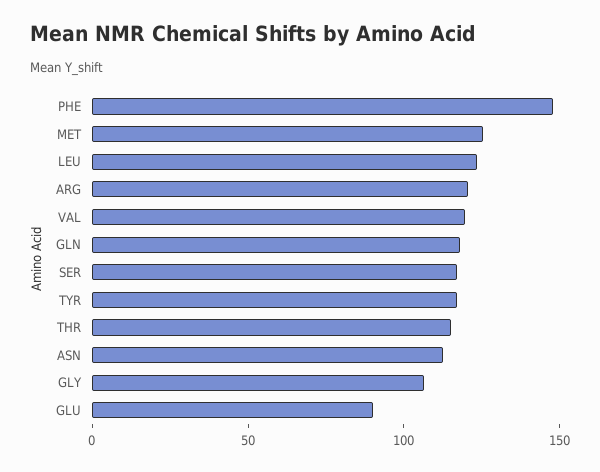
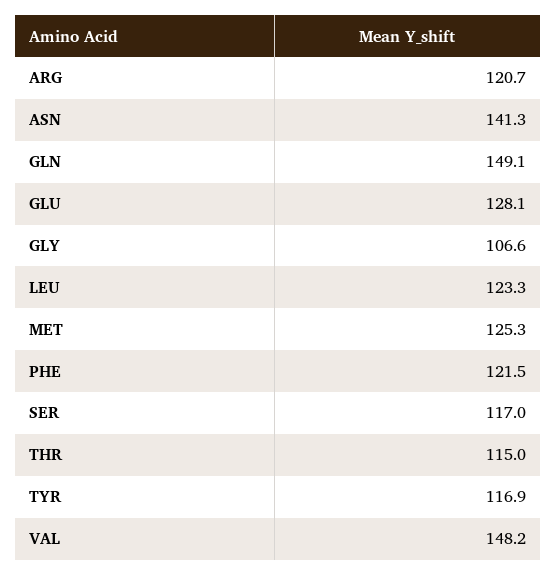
PHE: 150 -> 121.5
VAL: 120 -> 148.2
GLN: 120 -> 149.1
ASN: 110 -> 141.3
GLU: 90 -> 128.1

